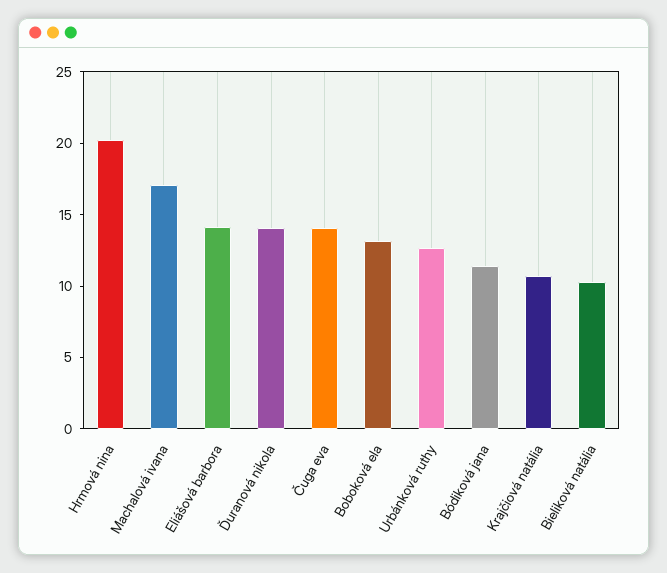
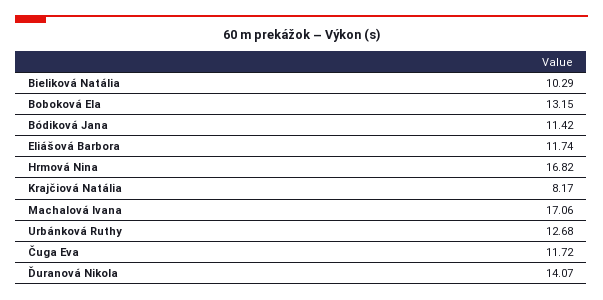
Hrmová nina: 20 -> 16.82
Eliášová barbora: 14 -> 11.74
Čuga eva: 14 -> 11.72
Krajčiová natália: 11 -> 8.17

